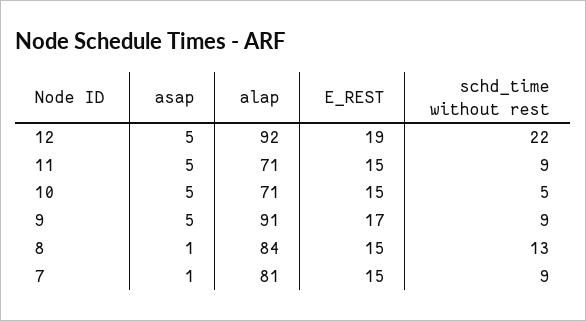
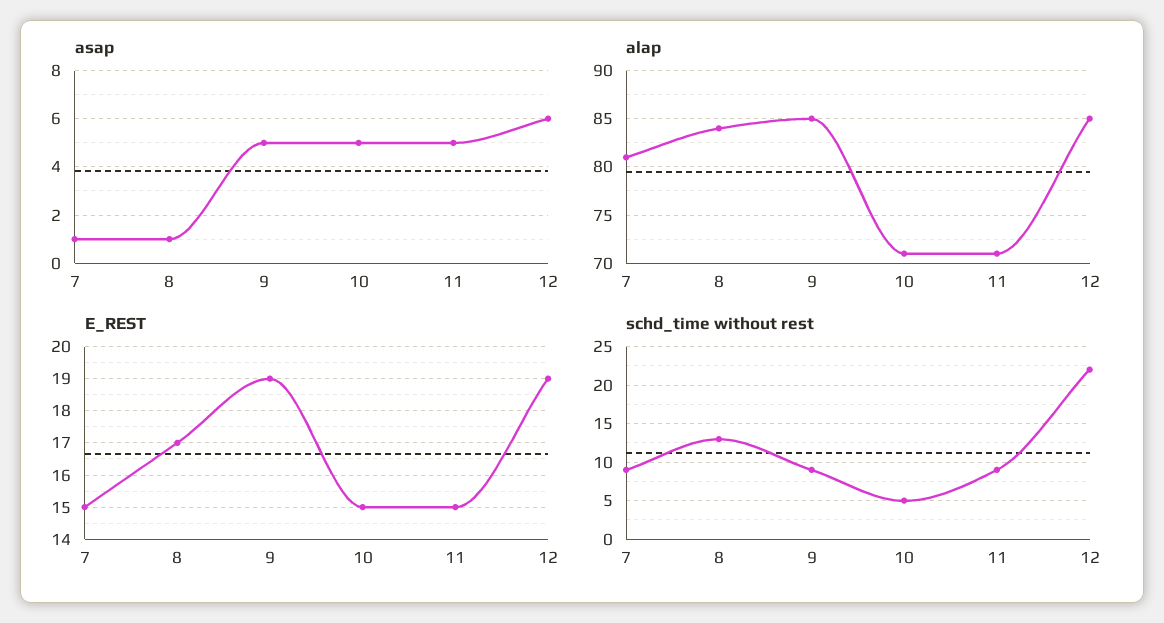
asap, 12: 5 -> 6
alap, 12: 92 -> 85
alap, 9: 91 -> 85
E_REST, 9: 17 -> 19
E_REST, 8: 15 -> 17

